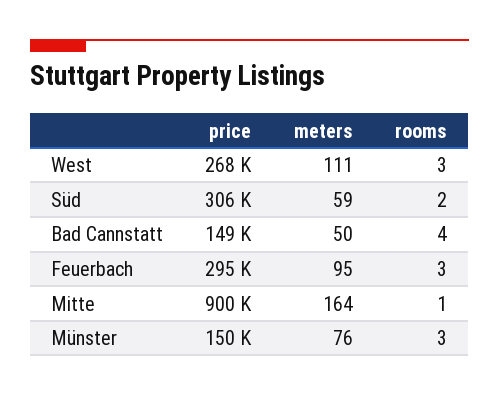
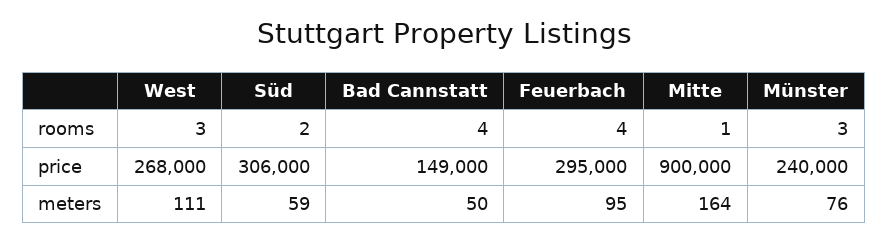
rooms, Feuerbach: 3 -> 4
price, Münster: 150000 -> 240000

